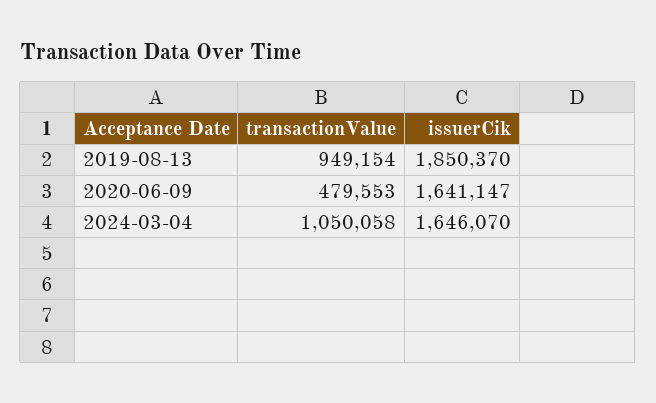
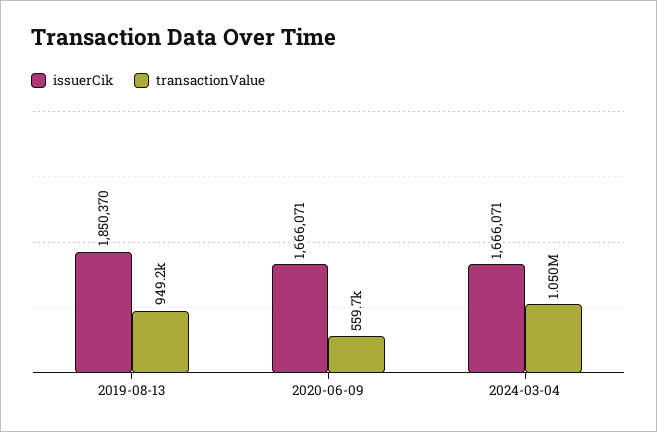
transactionValue, 2020-06-09: 479553 -> 559700
issuerCik, 2020-06-09: 1641147 -> 1666071
issuerCik, 2024-03-04: 1646070 -> 1666071

